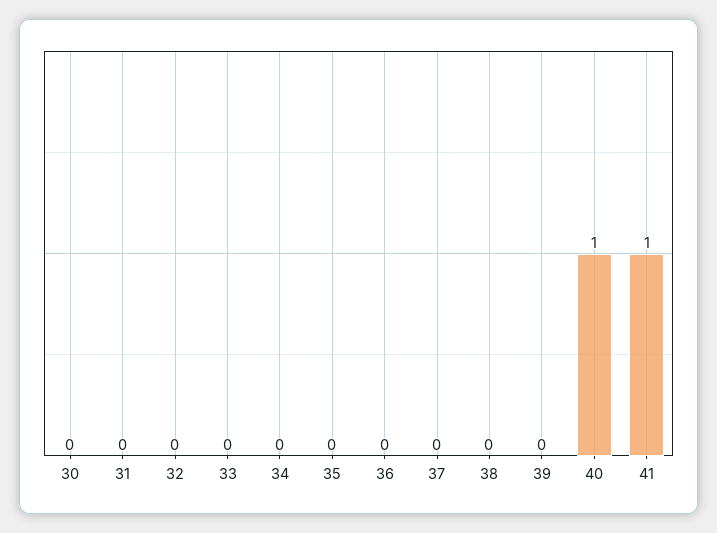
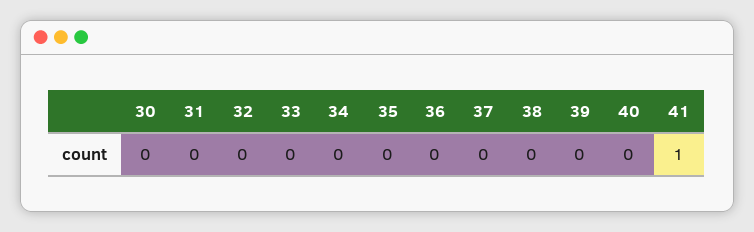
40: 1 -> 0

